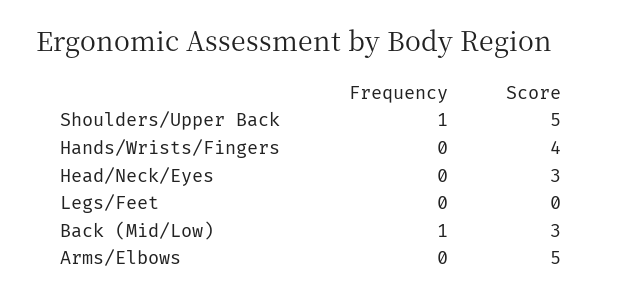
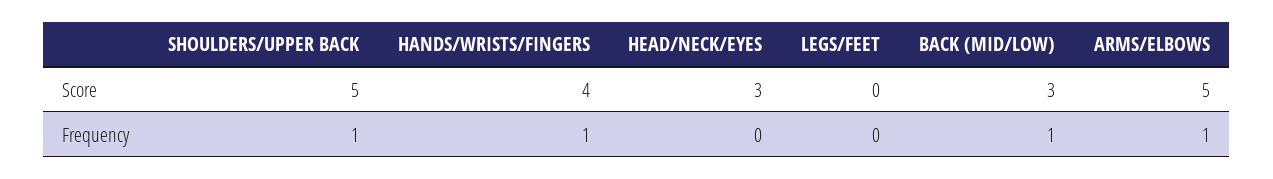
Frequency, Hands/Wrists/Fingers: 0 -> 1
Frequency, Arms/Elbows: 0 -> 1

